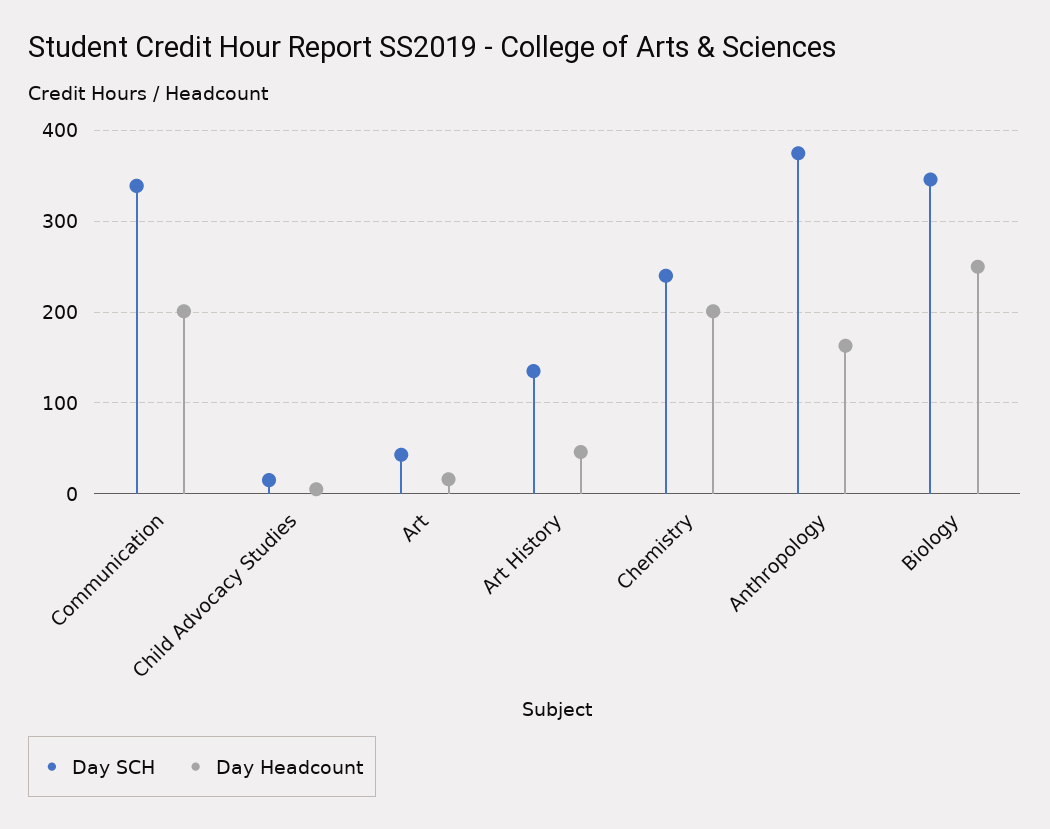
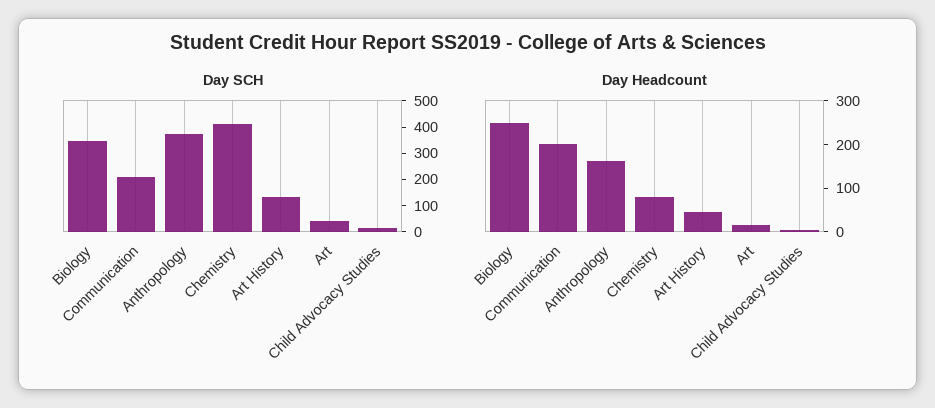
Day SCH, Communication: 340 -> 200
Day SCH, Chemistry: 240 -> 400
Day Headcount, Chemistry: 200 -> 80

